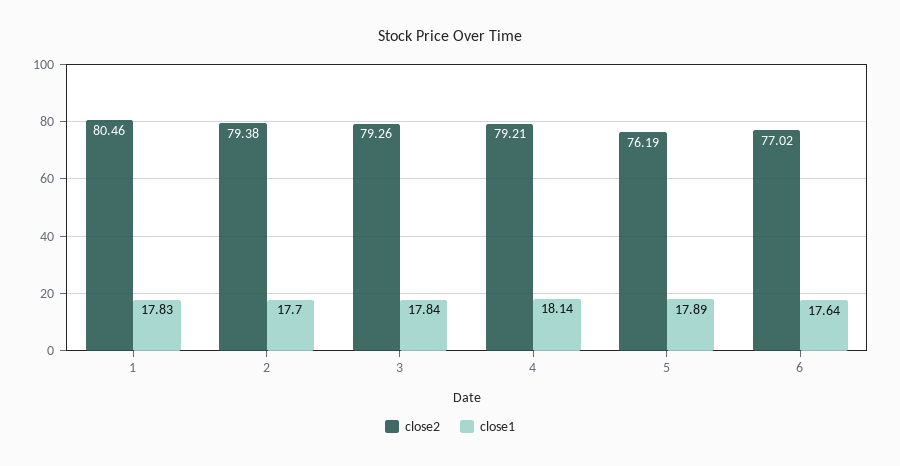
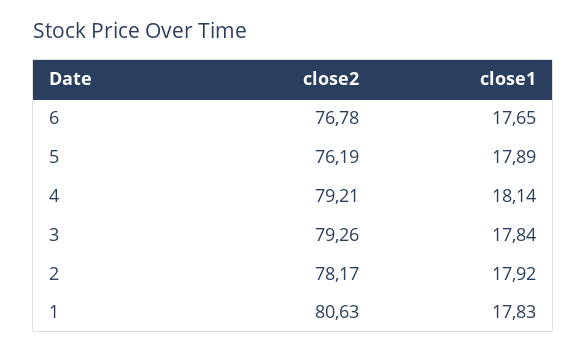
close2, 1: 80.46 -> 80.63
close2, 2: 79.38 -> 78.17
close1, 2: 17.7 -> 17.92
close2, 6: 77.02 -> 76.78
close1, 6: 17.64 -> 17.65

